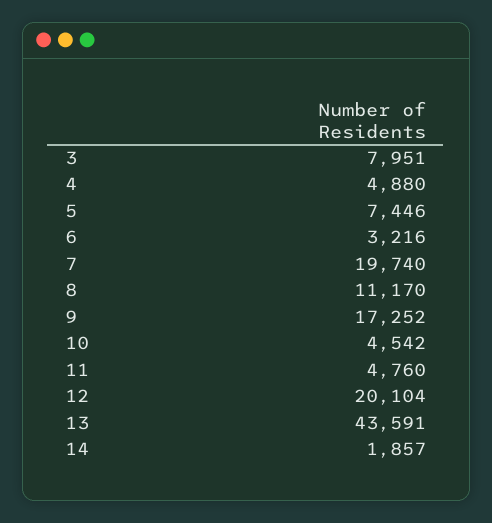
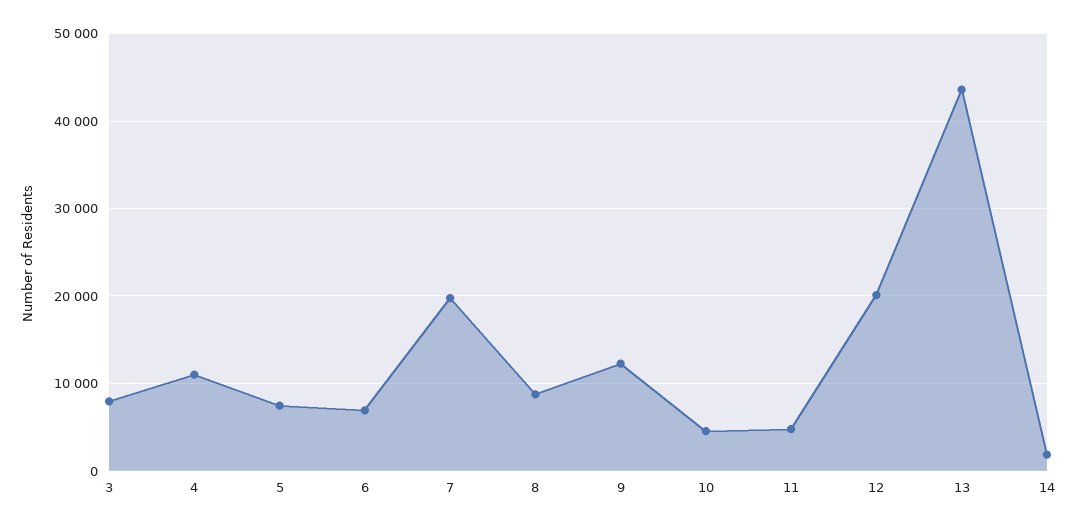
4: 4880 -> 11000
6: 3216 -> 7000
8: 11170 -> 9000
9: 17252 -> 12000

